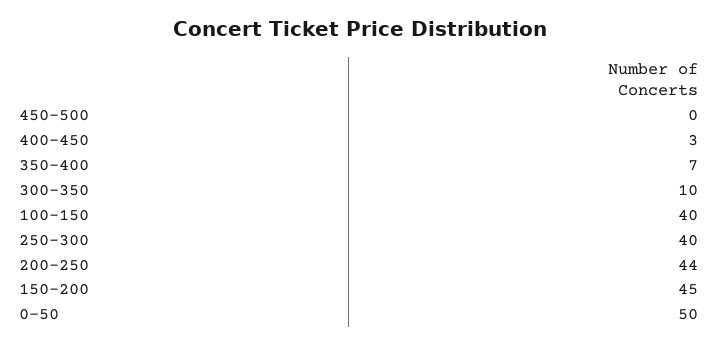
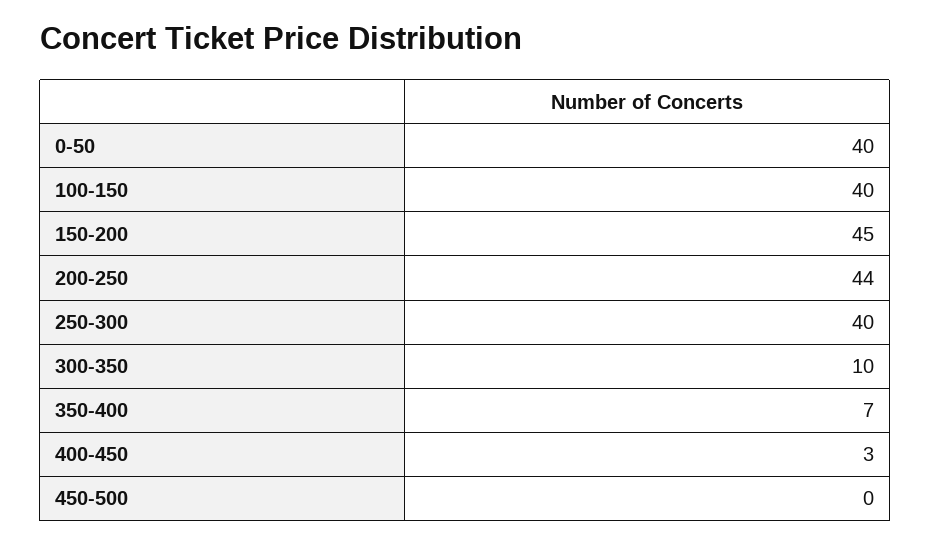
0-50: 50 -> 40

